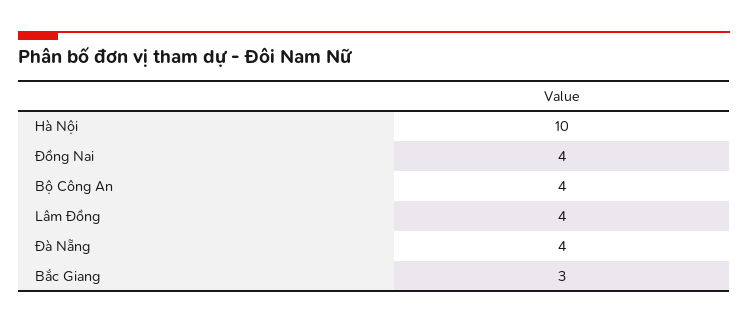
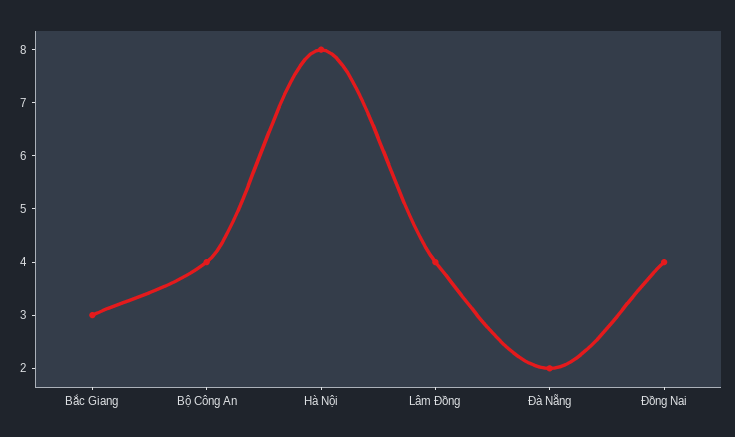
Hà Nội: 10 -> 8
Đà Nẵng: 4 -> 2

